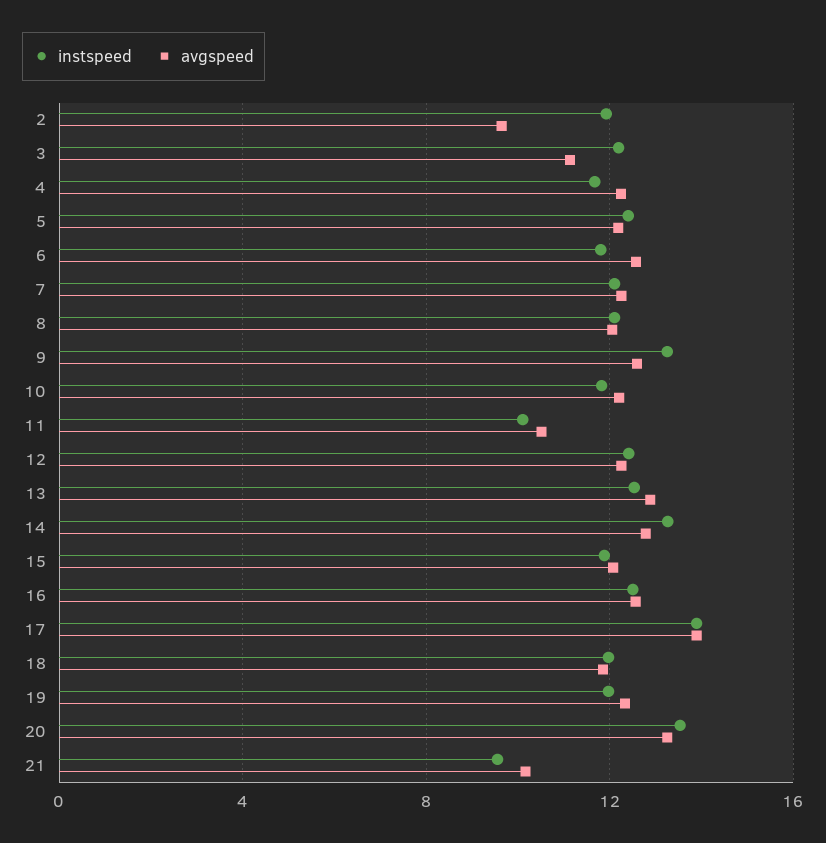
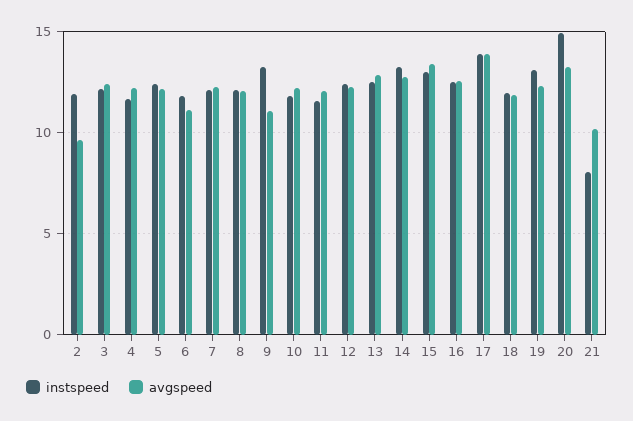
avgspeed, 3: 11 -> 12.5
avgspeed, 6: 12.5 -> 11
avgspeed, 9: 12.5 -> 11
instspeed, 11: 10 -> 11.5
avgspeed, 11: 10.5 -> 12
instspeed, 15: 12 -> 13
avgspeed, 15: 12 -> 13.5
instspeed, 19: 12 -> 13
instspeed, 20: 13.5 -> 15
instspeed, 21: 9.5 -> 8

